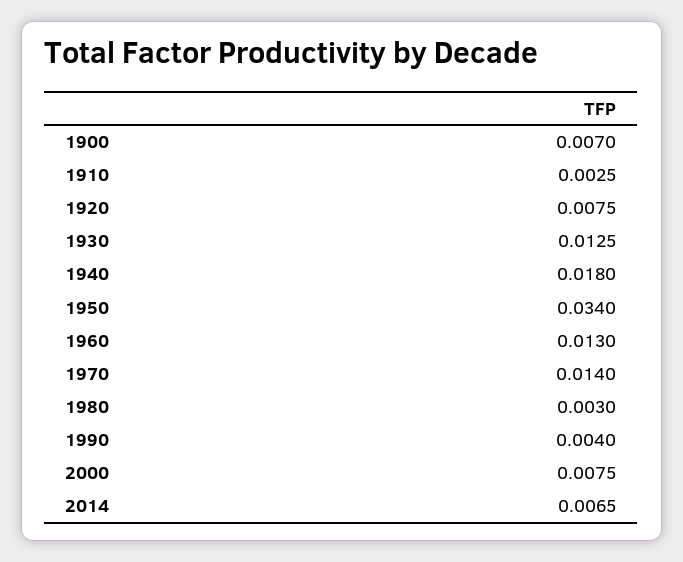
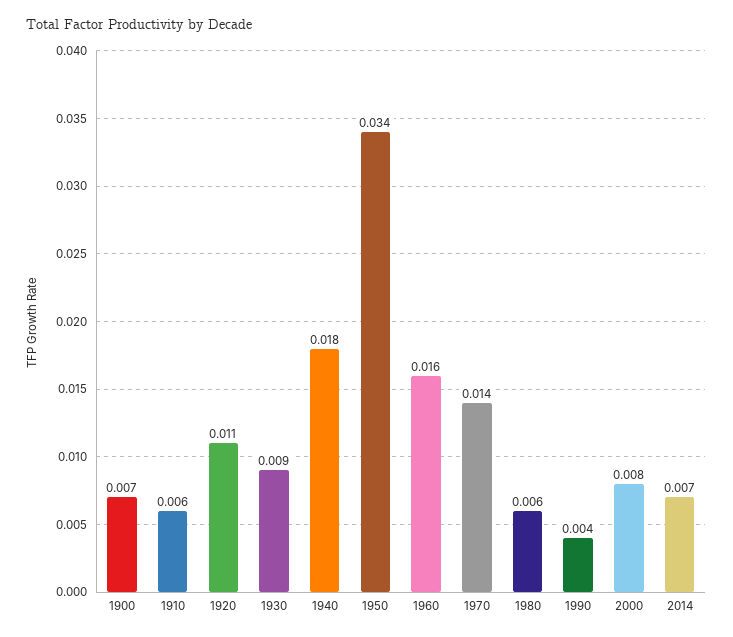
1910: 0.0025 -> 0.006
1920: 0.0075 -> 0.011
1930: 0.0125 -> 0.009
1960: 0.013 -> 0.016
1980: 0.003 -> 0.006

